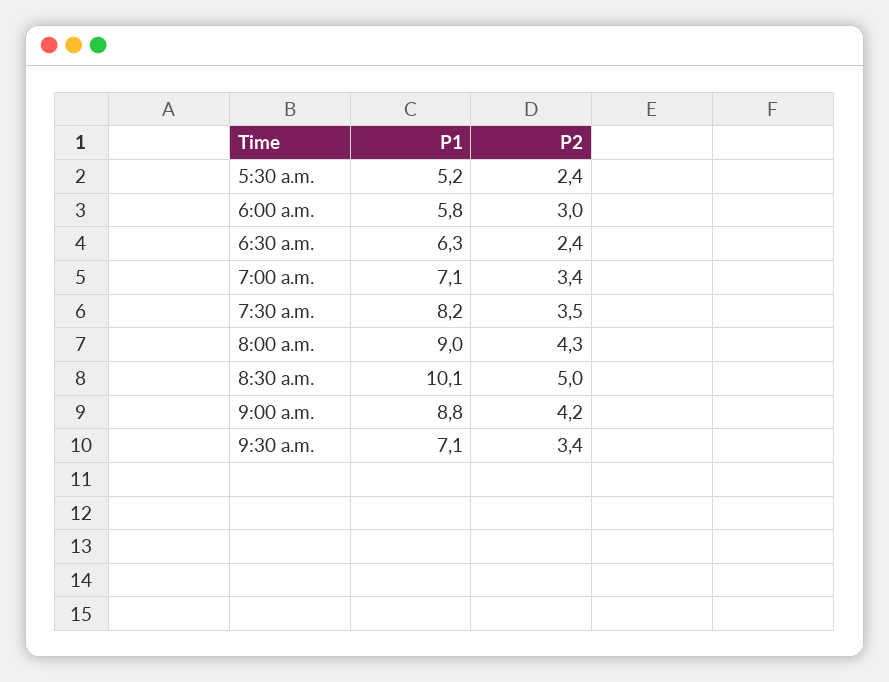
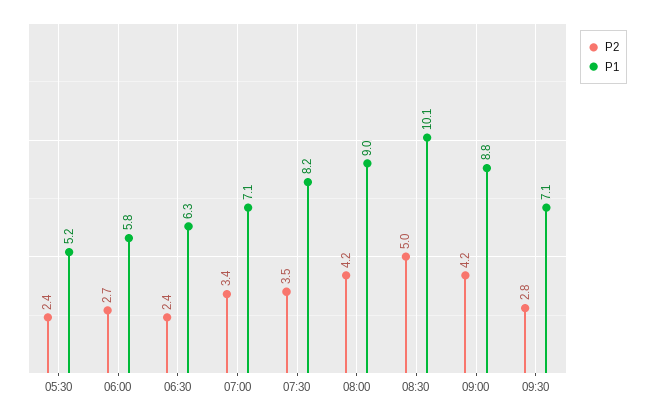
P2, 6:00 a.m.: 3 -> 2.7
P2, 8:00 a.m.: 4.3 -> 4.2
P2, 9:30 a.m.: 3.4 -> 2.8

